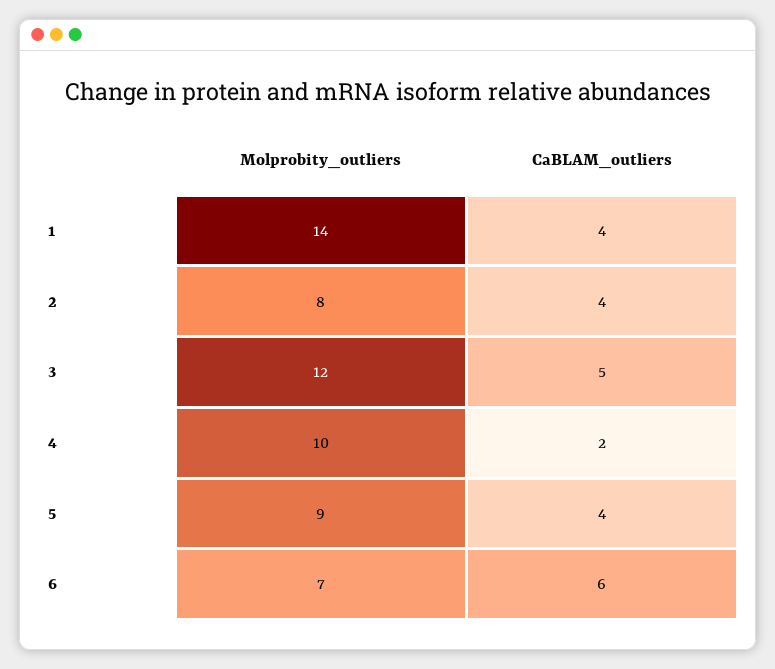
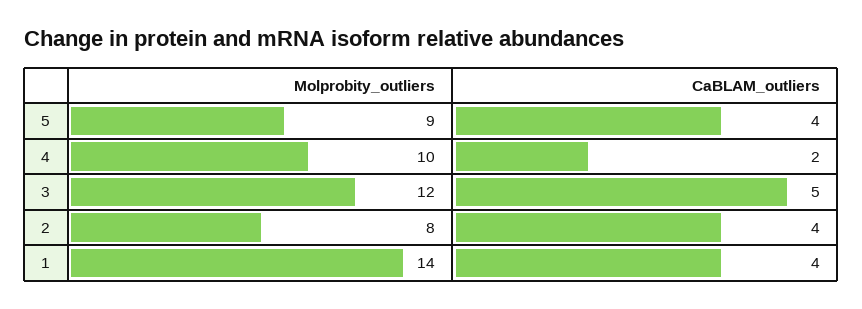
Molprobity_outliers, 6: 7 -> none
CaBLAM_outliers, 6: 6 -> none

